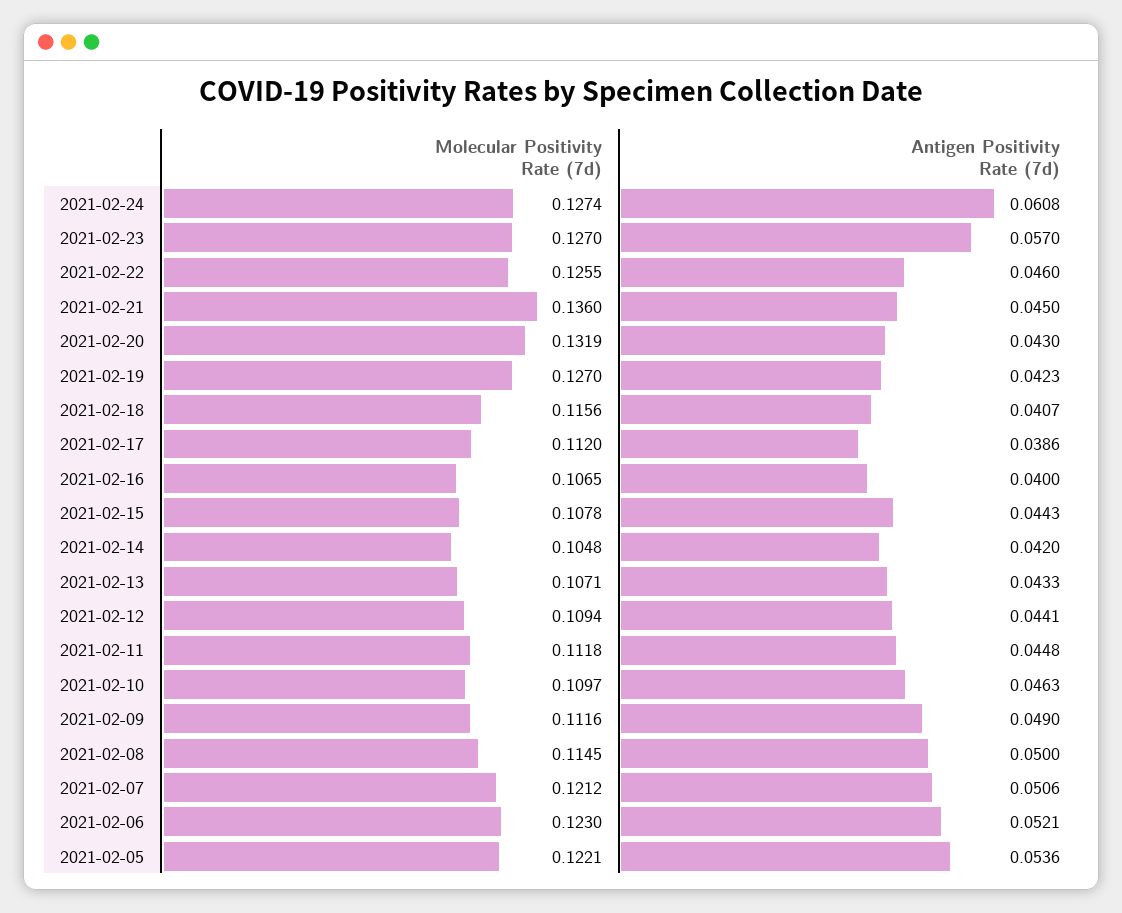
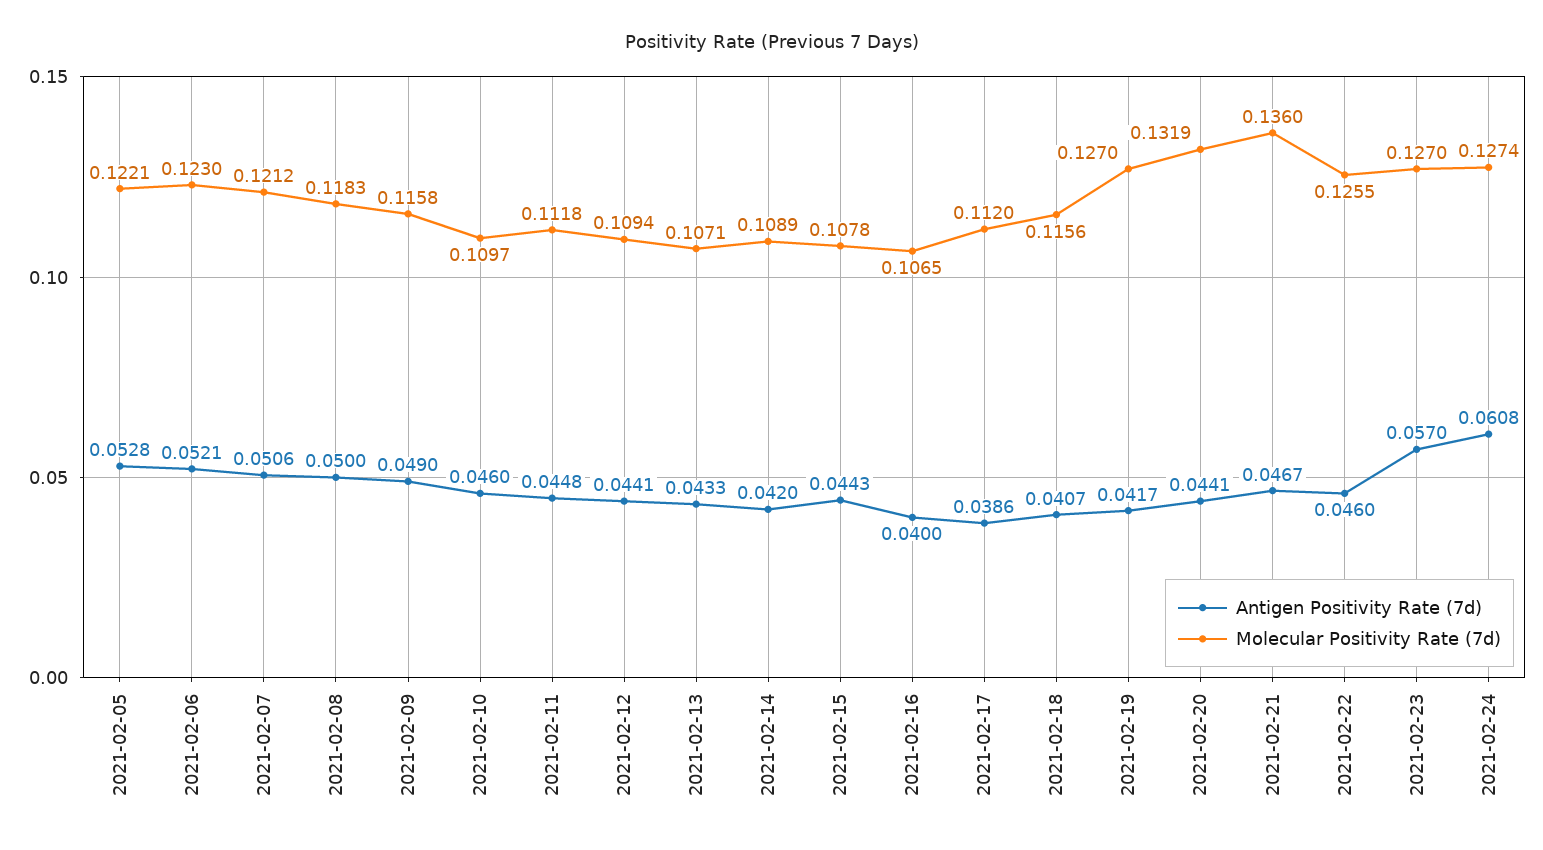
Antigen Positivity Rate (7d), 2021-02-21: 0.045 -> 0.0467
Antigen Positivity Rate (7d), 2021-02-20: 0.043 -> 0.0441
Antigen Positivity Rate (7d), 2021-02-19: 0.0423 -> 0.0417
Molecular Positivity Rate (7d), 2021-02-14: 0.1048 -> 0.1089
Antigen Positivity Rate (7d), 2021-02-10: 0.0463 -> 0.046
Molecular Positivity Rate (7d), 2021-02-09: 0.1116 -> 0.1158
Molecular Positivity Rate (7d), 2021-02-08: 0.1145 -> 0.1183
Antigen Positivity Rate (7d), 2021-02-05: 0.0536 -> 0.0528

